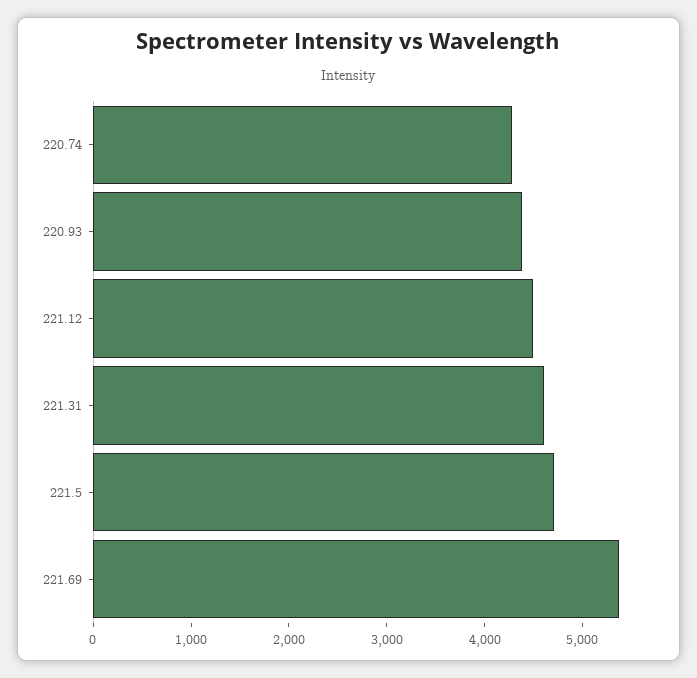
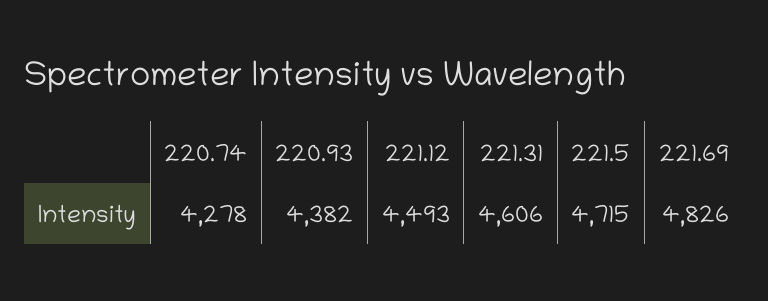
221.69: 5400 -> 4826

